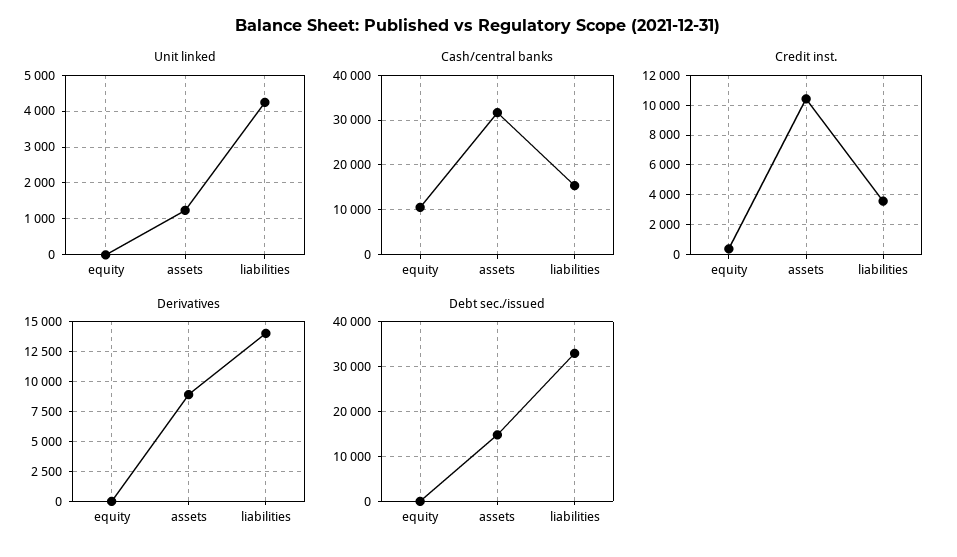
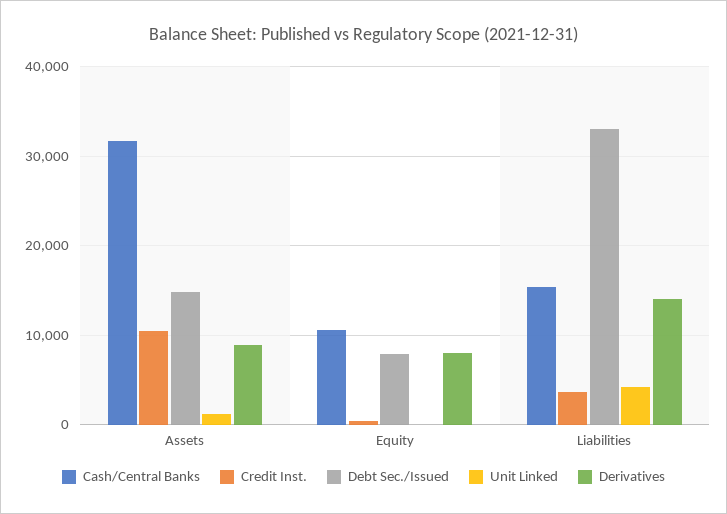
Derivatives, equity: 0 -> 8000
Debt sec./issued, equity: 0 -> 8000

